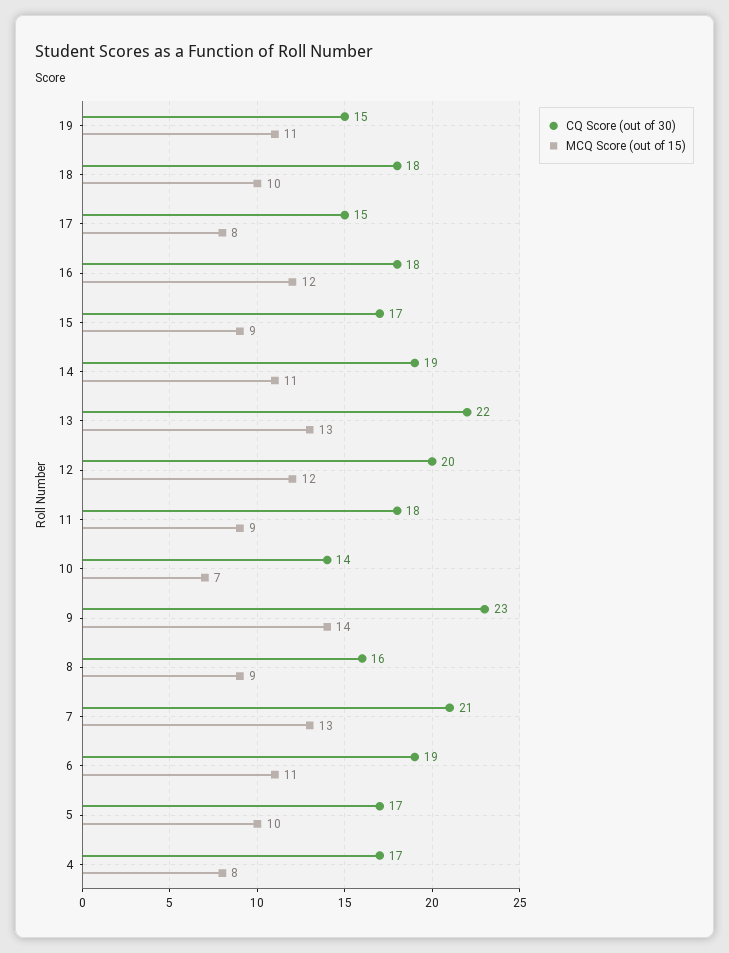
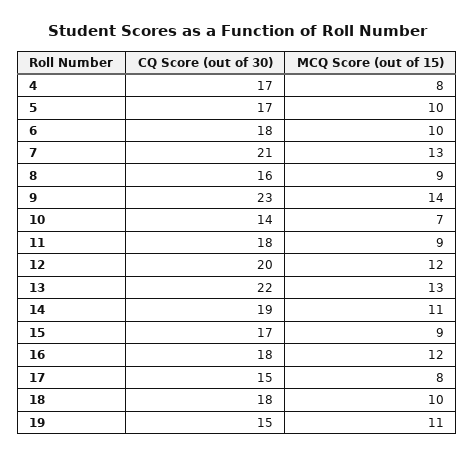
CQ Score (out of 30), 6: 19 -> 18
MCQ Score (out of 15), 6: 11 -> 10

